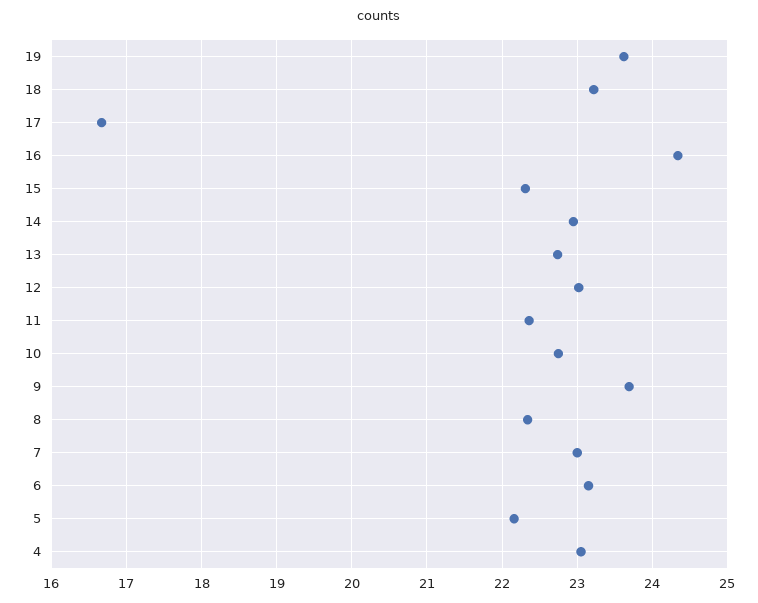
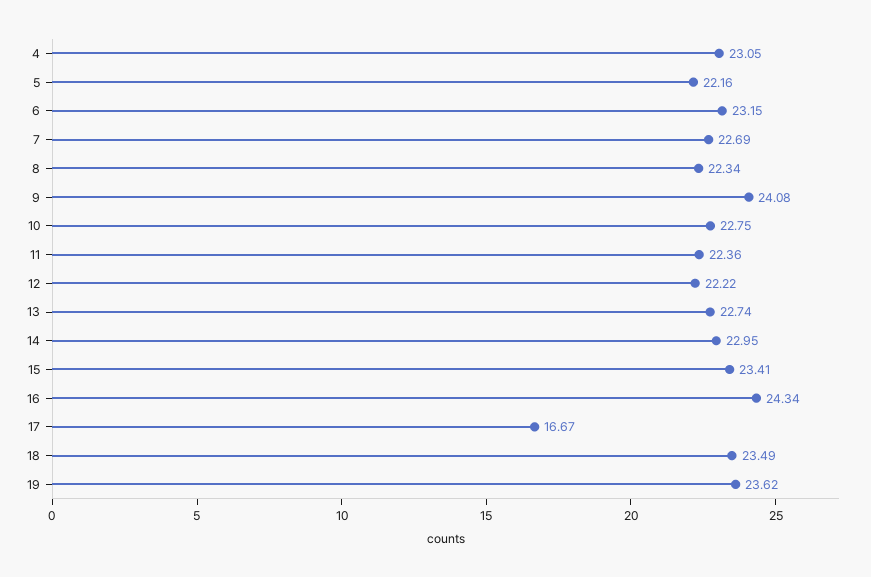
18: 23.2 -> 23.49
15: 22.3 -> 23.41
12: 23 -> 22.22
9: 23.7 -> 24.08
7: 23 -> 22.69

